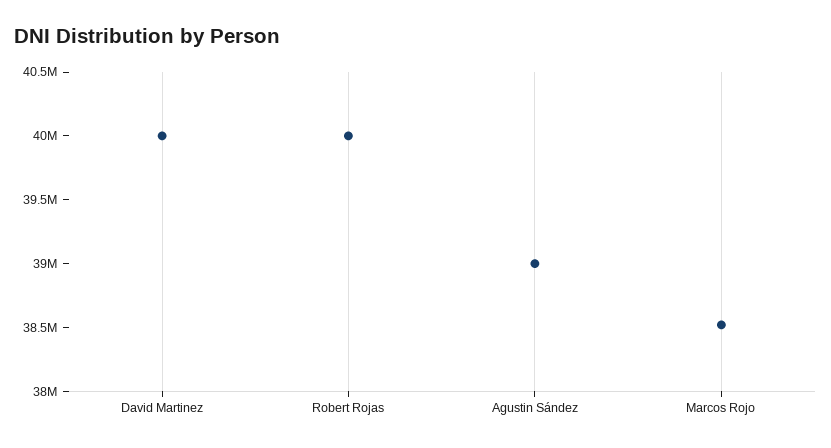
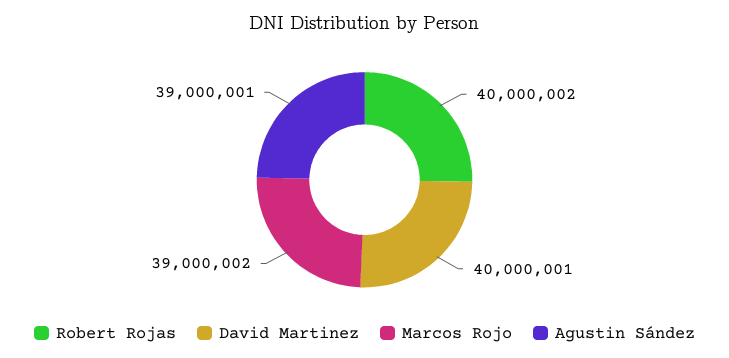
Marcos Rojo: 38500000 -> 39000002

